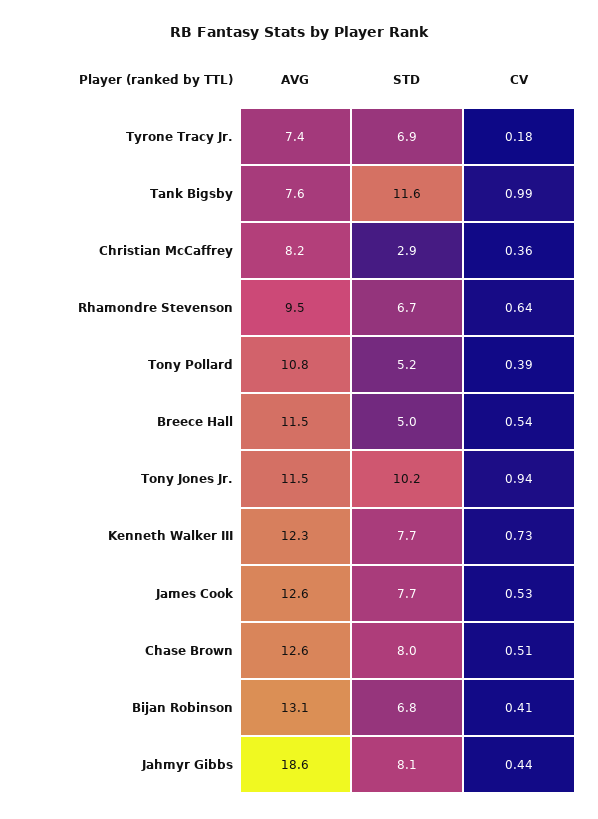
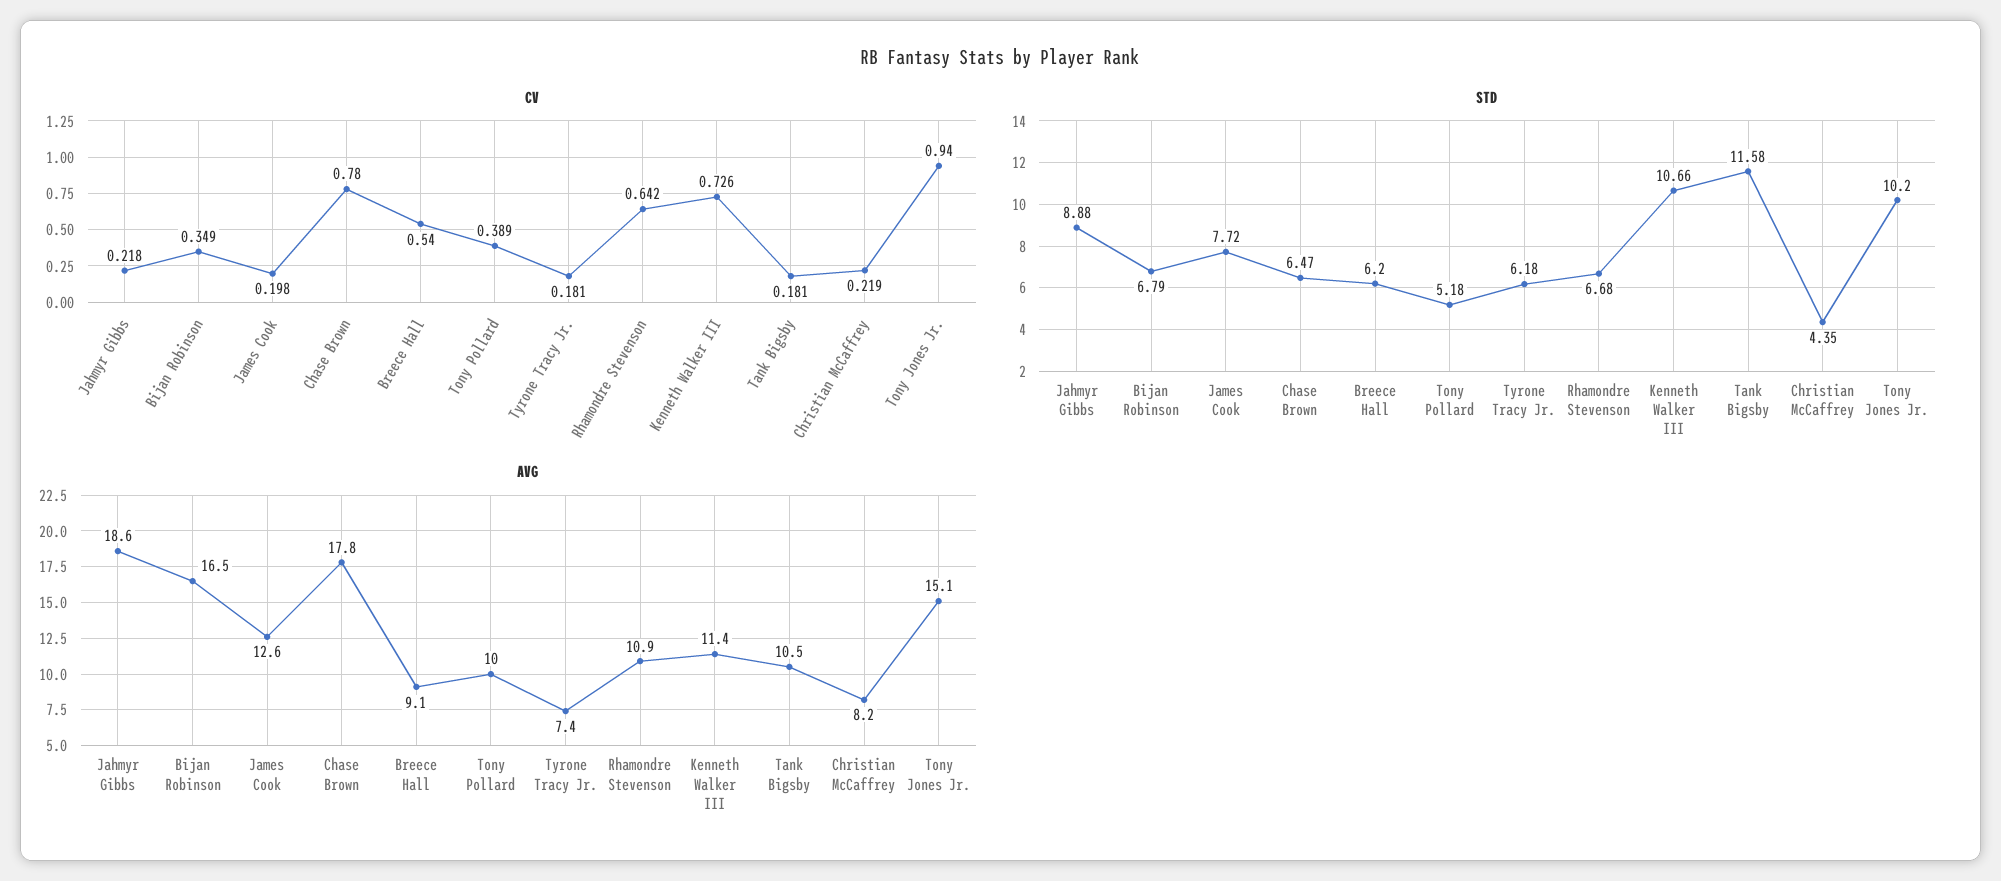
STD, Tyrone Tracy Jr.: 6.9 -> 6.18
AVG, Tank Bigsby: 7.6 -> 10.5
CV, Tank Bigsby: 0.99 -> 0.181
STD, Christian McCaffrey: 2.9 -> 4.35
CV, Christian McCaffrey: 0.36 -> 0.219
AVG, Rhamondre Stevenson: 9.5 -> 10.9
AVG, Tony Pollard: 10.8 -> 10
AVG, Breece Hall: 11.5 -> 9.1
STD, Breece Hall: 5 -> 6.2
AVG, Tony Jones Jr.: 11.5 -> 15.1
AVG, Kenneth Walker III: 12.3 -> 11.4
STD, Kenneth Walker III: 7.7 -> 10.66
CV, James Cook: 0.53 -> 0.198
AVG, Chase Brown: 12.6 -> 17.8
STD, Chase Brown: 8 -> 6.47
CV, Chase Brown: 0.51 -> 0.78
AVG, Bijan Robinson: 13.1 -> 16.5
CV, Bijan Robinson: 0.41 -> 0.349
STD, Jahmyr Gibbs: 8.1 -> 8.88
CV, Jahmyr Gibbs: 0.44 -> 0.218

